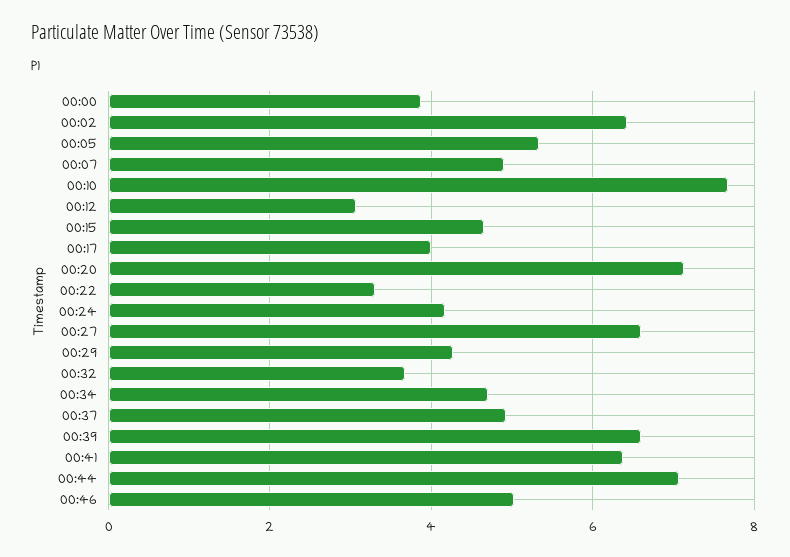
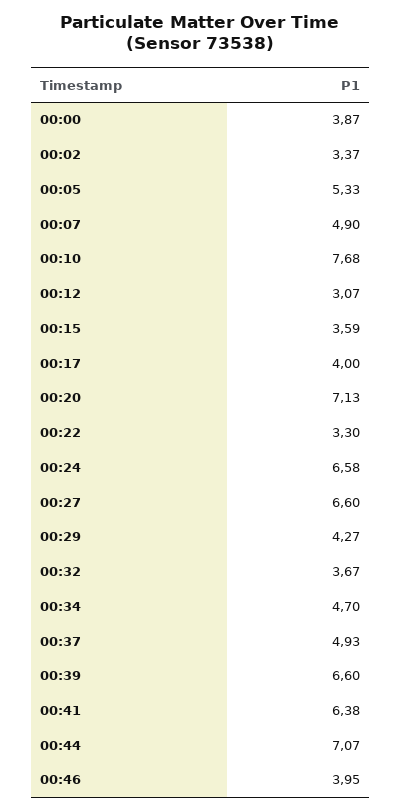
00:02: 6.4 -> 3.37
00:15: 4.6 -> 3.59
00:24: 4.2 -> 6.58
00:46: 5 -> 3.95

